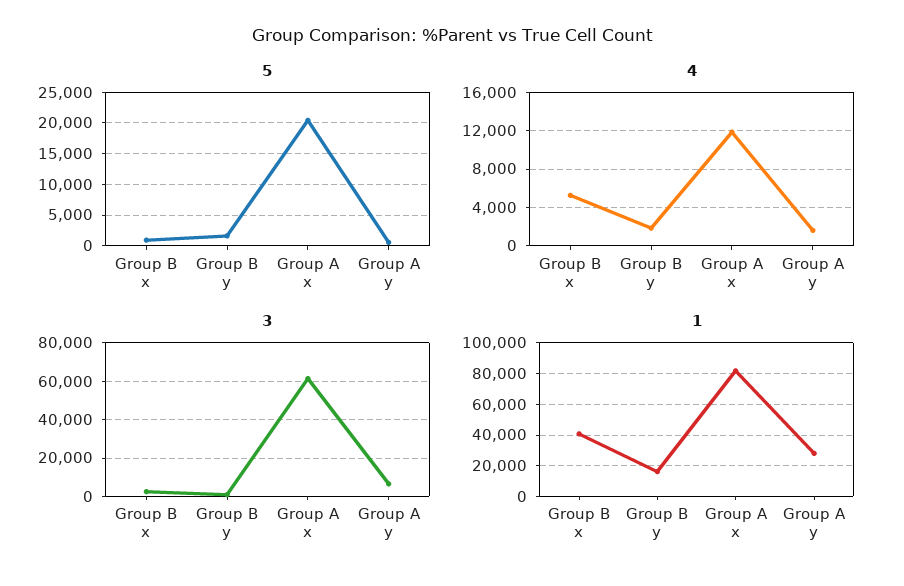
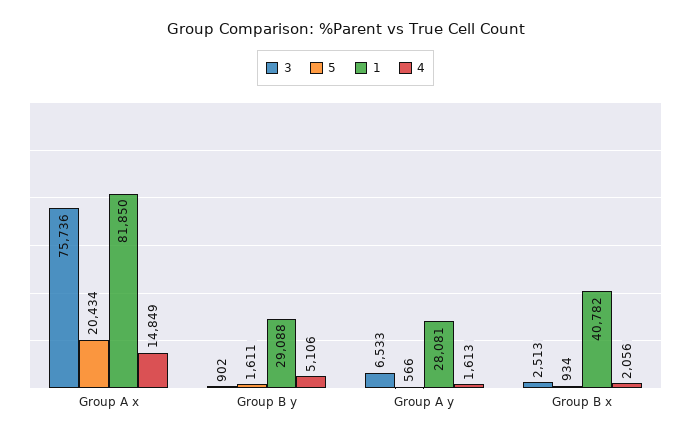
4, Group B x: 5000 -> 2056
4, Group B y: 2000 -> 5106
4, Group A x: 12000 -> 14849
3, Group A x: 60000 -> 75736
1, Group B y: 15000 -> 29088

